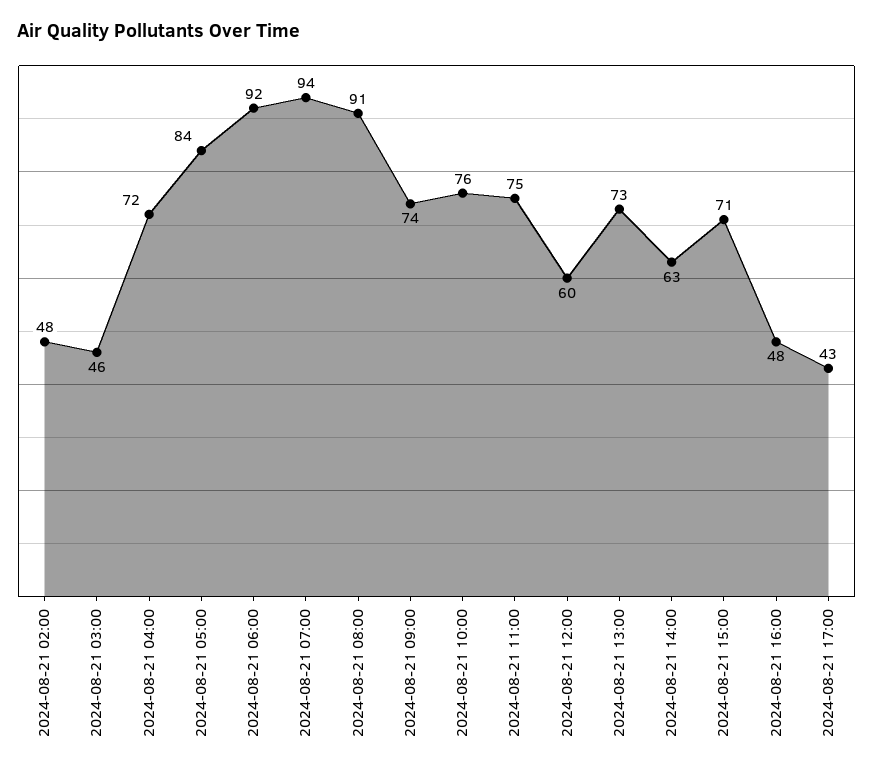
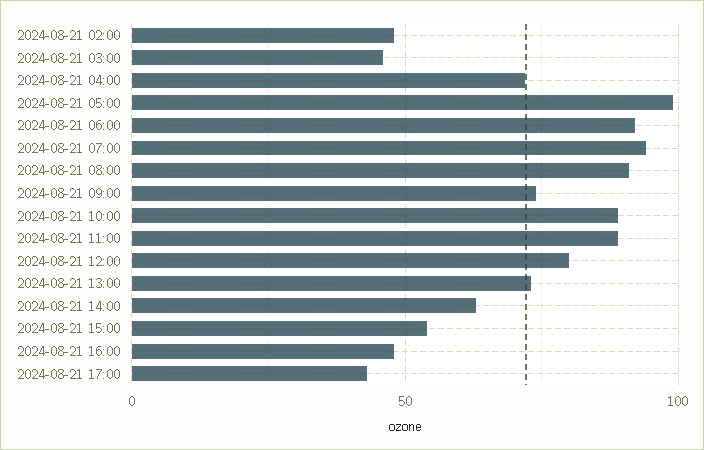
2024-08-21 05:00: 84 -> 100
2024-08-21 10:00: 76 -> 90
2024-08-21 11:00: 75 -> 90
2024-08-21 12:00: 60 -> 80
2024-08-21 15:00: 71 -> 55

